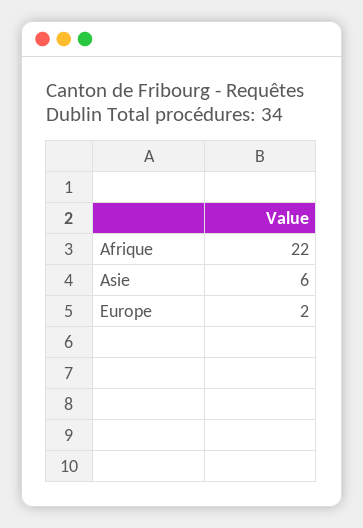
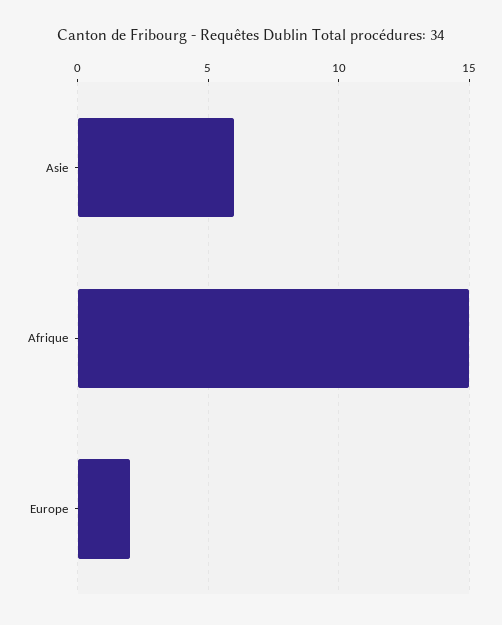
Afrique: 22 -> 15

